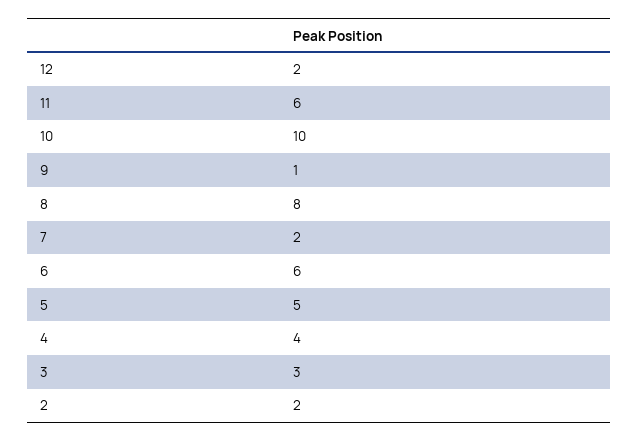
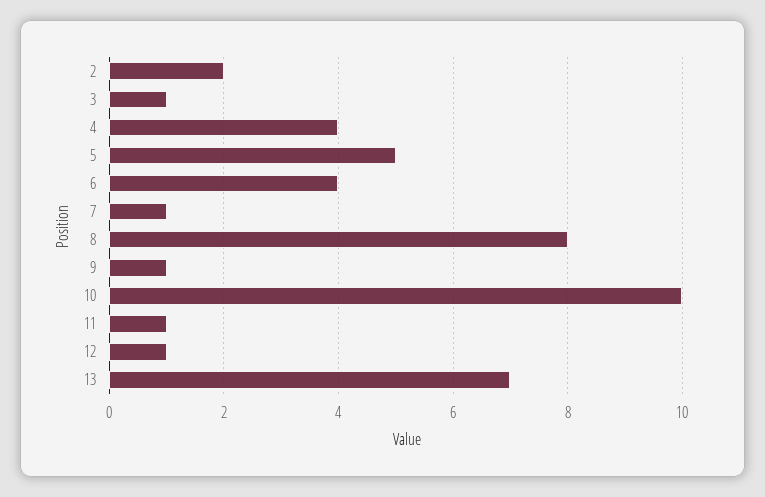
12: 2 -> 1
11: 6 -> 1
7: 2 -> 1
6: 6 -> 4
3: 3 -> 1
13: none -> 7

